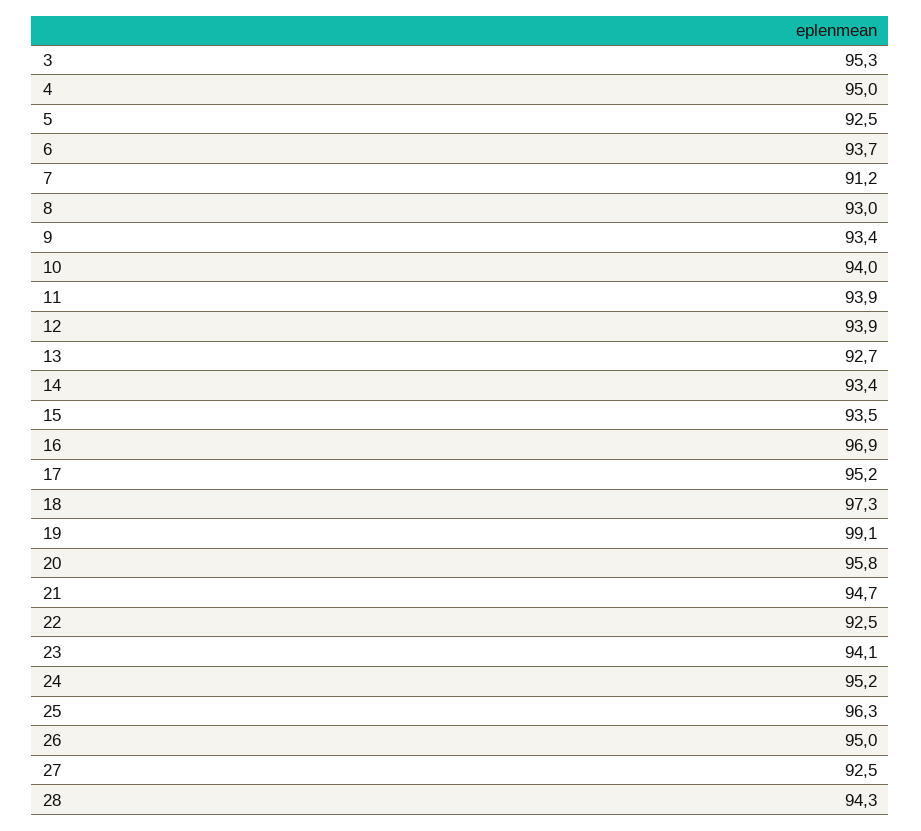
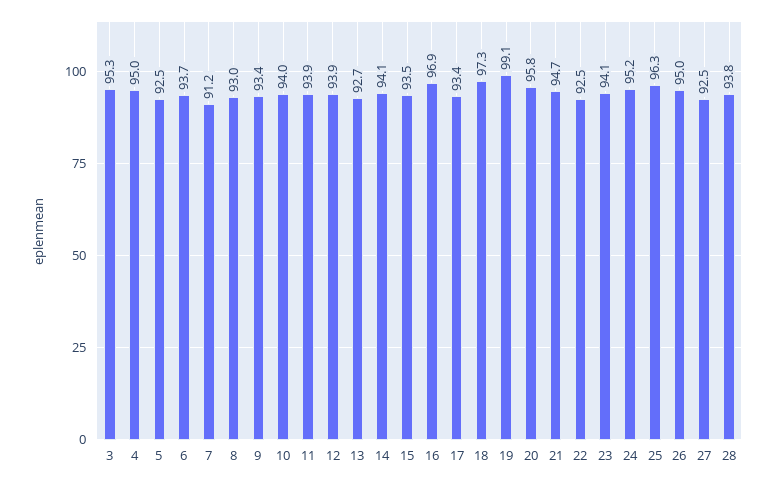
14: 93.4 -> 94.1
17: 95.2 -> 93.4
28: 94.3 -> 93.8

